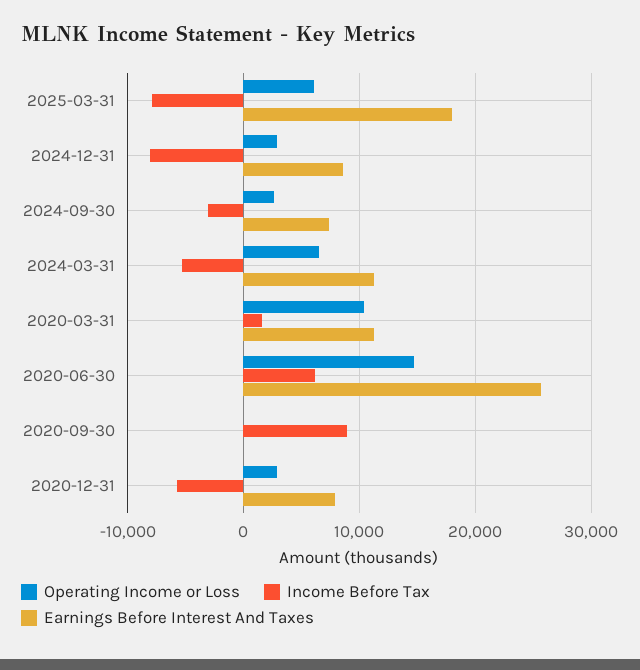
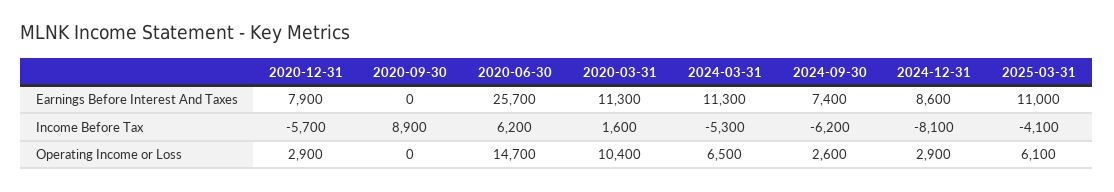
Income Before Tax, 2025-03-31: -8000 -> -4100
Earnings Before Interest And Taxes, 2025-03-31: 18000 -> 11000
Income Before Tax, 2024-09-30: -3000 -> -6200

